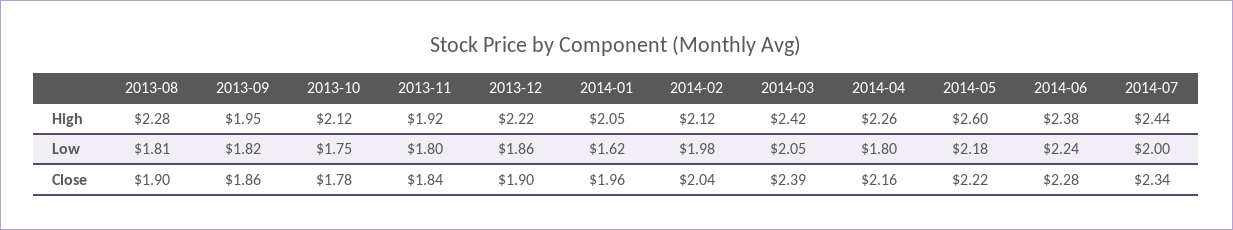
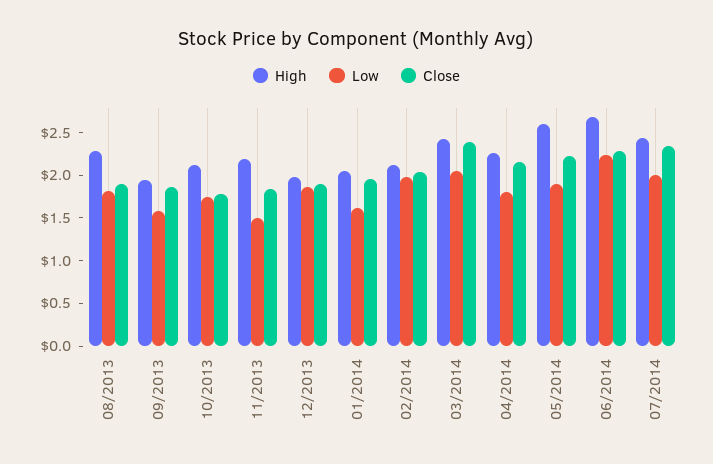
High, 2013-11: 1.92 -> 2.2
High, 2013-12: 2.22 -> 2
High, 2014-06: 2.38 -> 2.7
Low, 2013-09: 1.82 -> 1.6
Low, 2013-11: 1.8 -> 1.5
Low, 2014-05: 2.18 -> 1.9

